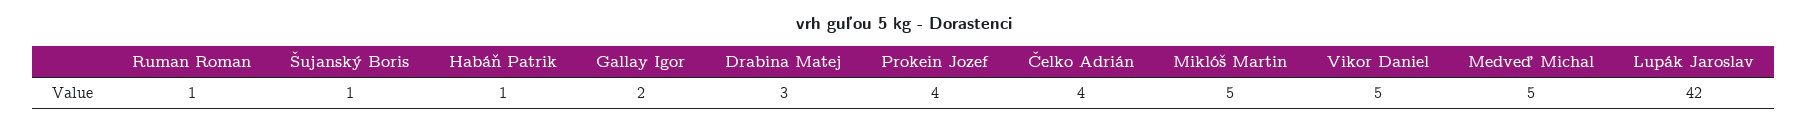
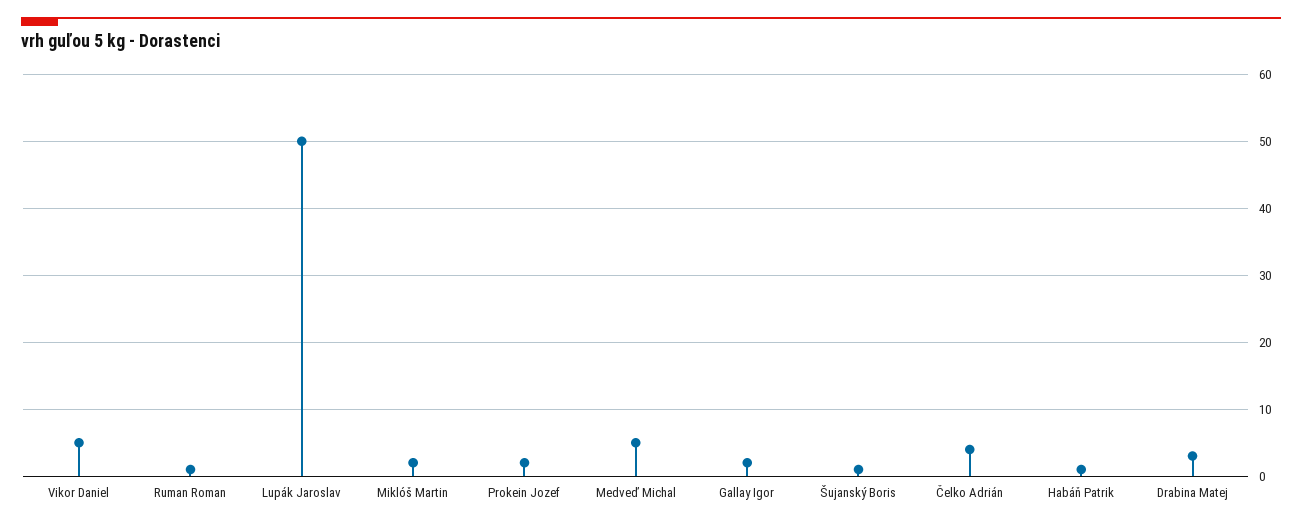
Prokein Jozef: 4 -> 2
Miklóš Martin: 5 -> 2
Lupák Jaroslav: 42 -> 50

